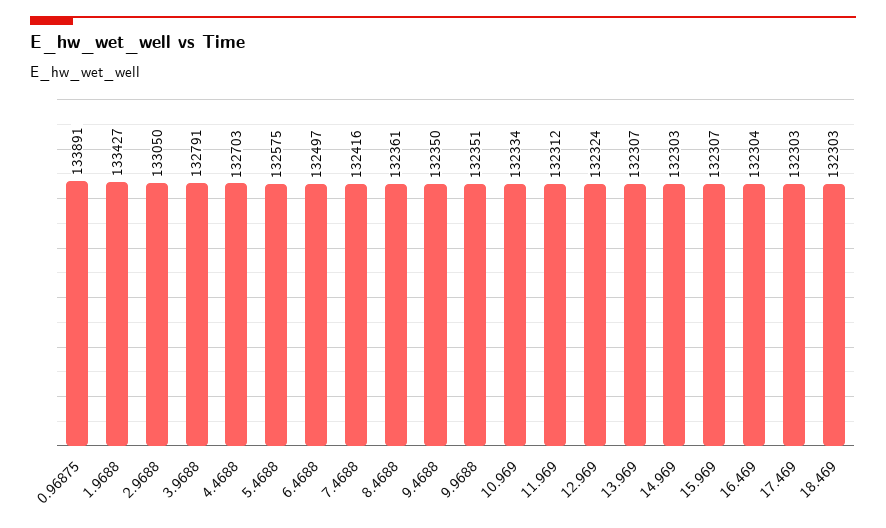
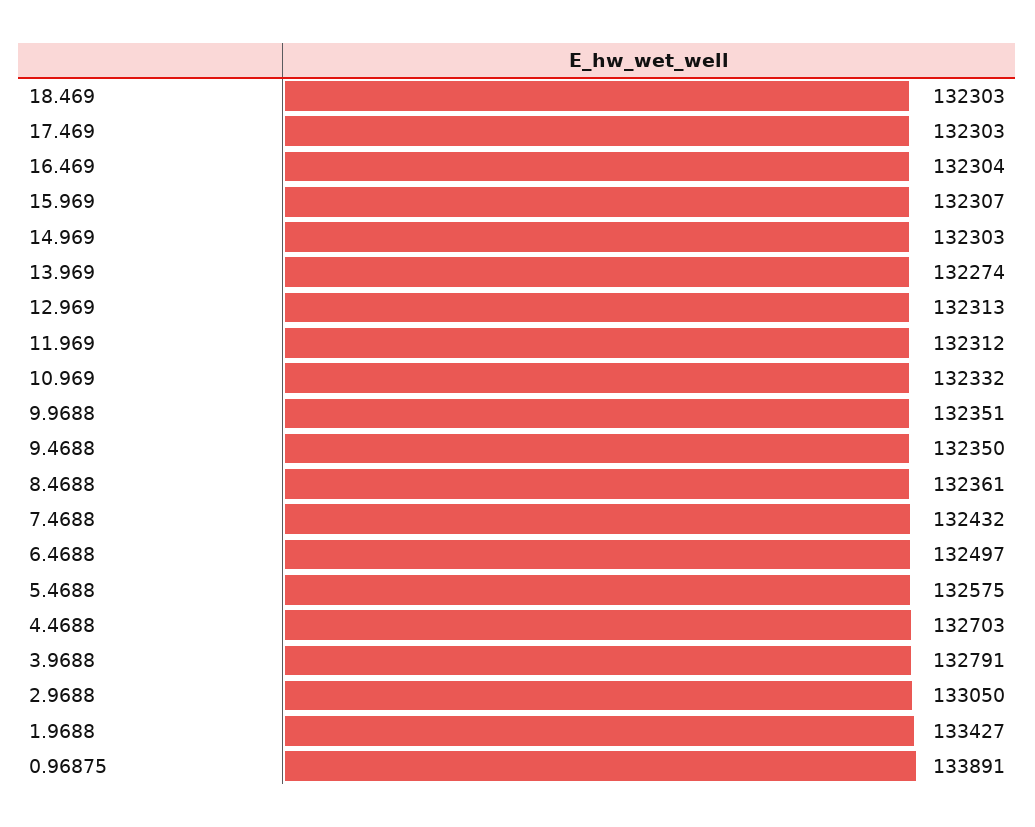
7.4688: 132416 -> 132432
10.969: 132334 -> 132332
12.969: 132324 -> 132313
13.969: 132307 -> 132274

